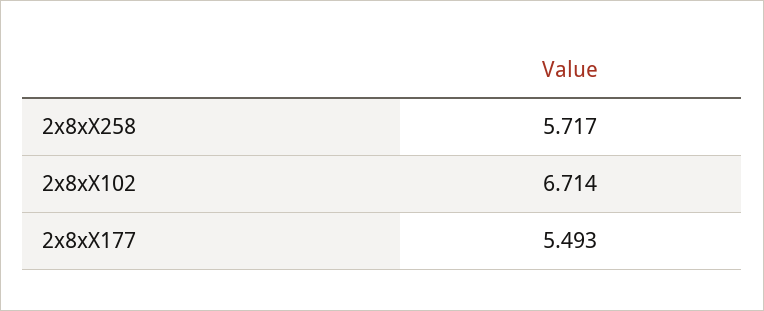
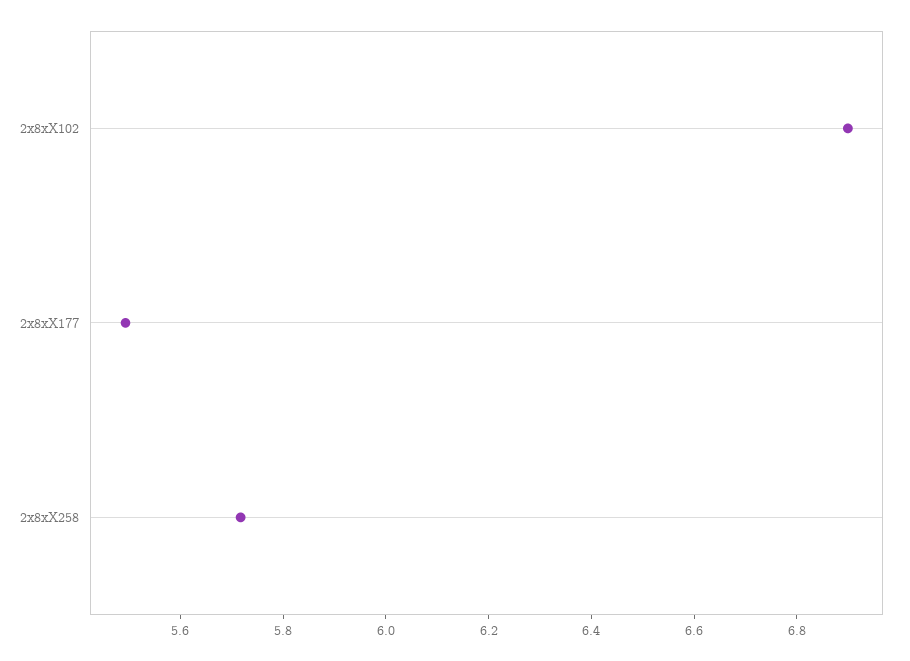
2x8xX102: 6.714 -> 6.9

